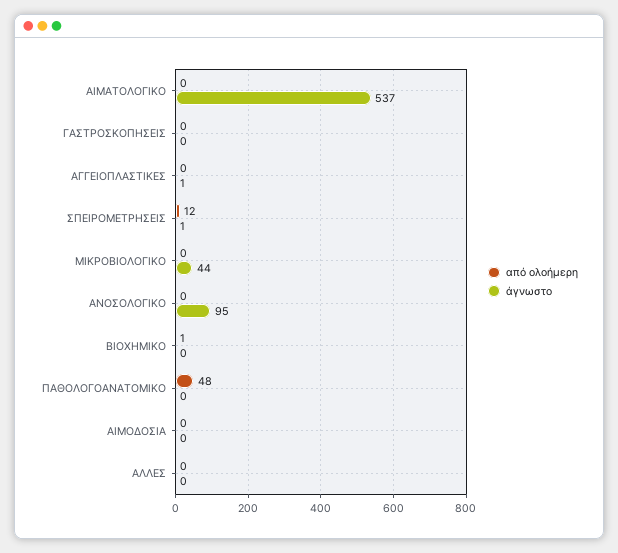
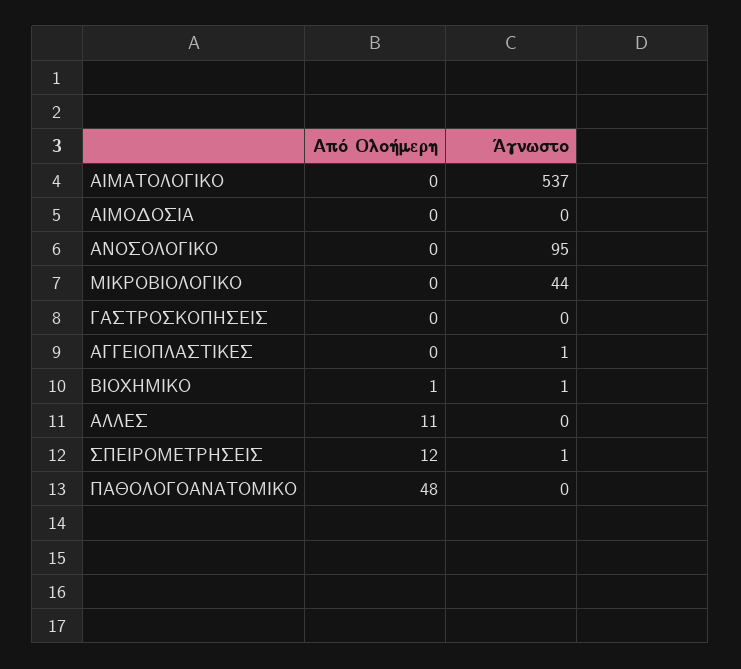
άγνωστο, ΒΙΟΧΗΜΙΚΟ: 0 -> 1
από ολοήμερη, ΑΛΛΕΣ: 0 -> 11

